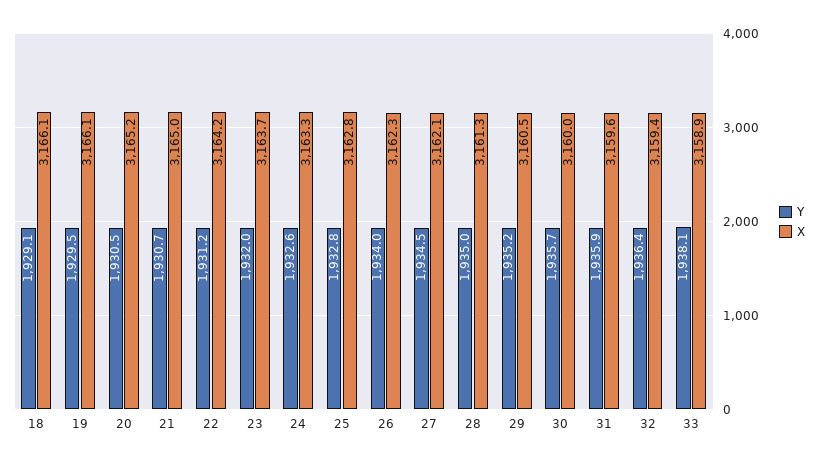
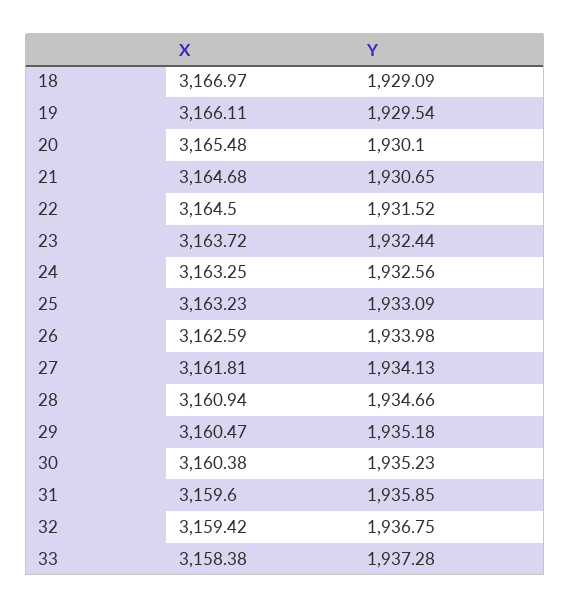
X, 18: 3166.1 -> 3166.97
Y, 20: 1930.5 -> 1930.1
X, 20: 3165.2 -> 3165.48
X, 21: 3165 -> 3164.68
Y, 22: 1931.2 -> 1931.52
X, 22: 3164.2 -> 3164.5
Y, 23: 1932 -> 1932.44
Y, 25: 1932.8 -> 1933.09
X, 25: 3162.8 -> 3163.23
X, 26: 3162.3 -> 3162.59
Y, 27: 1934.5 -> 1934.13
X, 27: 3162.1 -> 3161.81
Y, 28: 1935 -> 1934.66
X, 28: 3161.3 -> 3160.94
Y, 30: 1935.7 -> 1935.23
X, 30: 3160 -> 3160.38
Y, 32: 1936.4 -> 1936.75
Y, 33: 1938.1 -> 1937.28
X, 33: 3158.9 -> 3158.38

